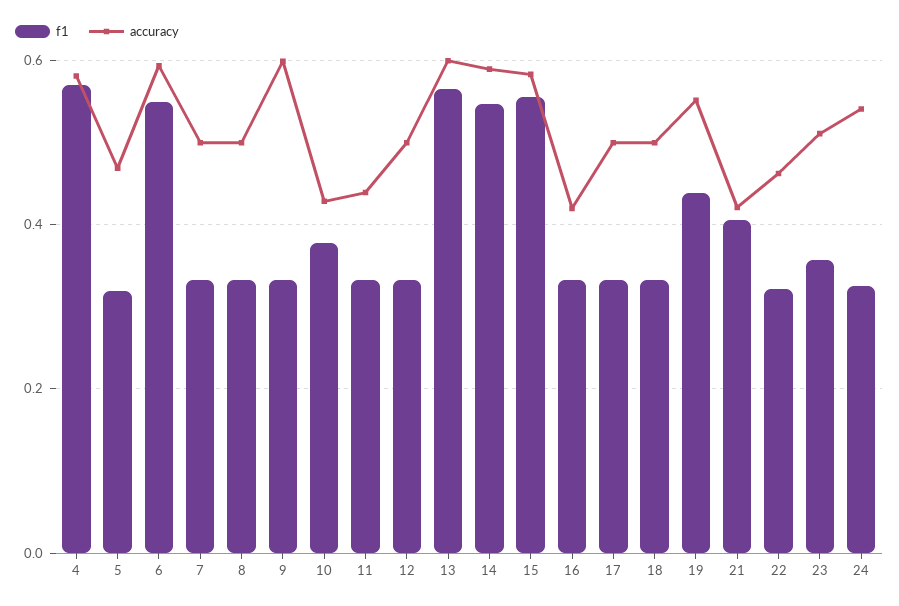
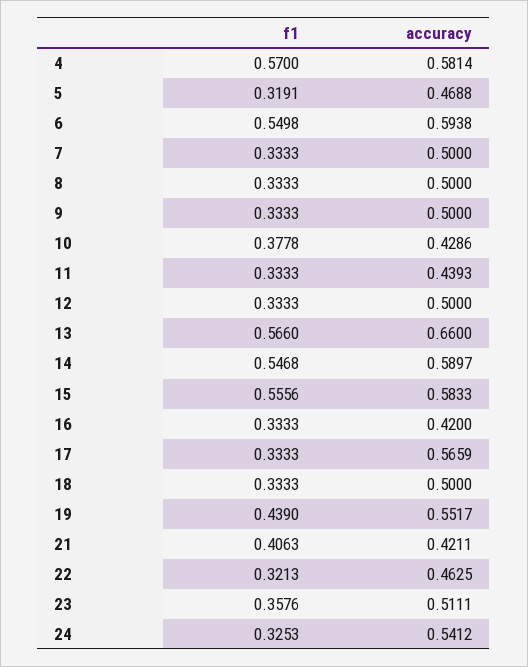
accuracy, 9: 0.6 -> 0.5
accuracy, 13: 0.6 -> 0.66
accuracy, 17: 0.5 -> 0.5659

